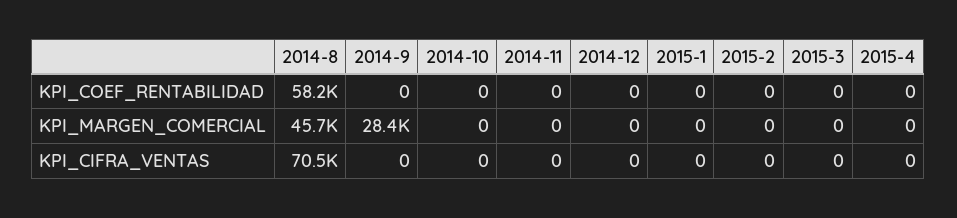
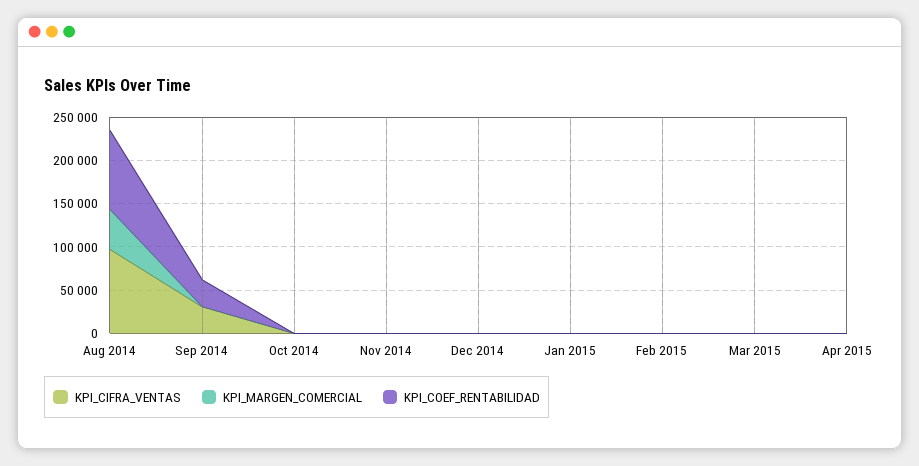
KPI_COEF_RENTABILIDAD, 2014-8: 58200 -> 90000
KPI_COEF_RENTABILIDAD, 2014-9: 0 -> 30000
KPI_MARGEN_COMERCIAL, 2014-9: 28400 -> 0
KPI_CIFRA_VENTAS, 2014-8: 70500 -> 100000
KPI_CIFRA_VENTAS, 2014-9: 0 -> 30000

